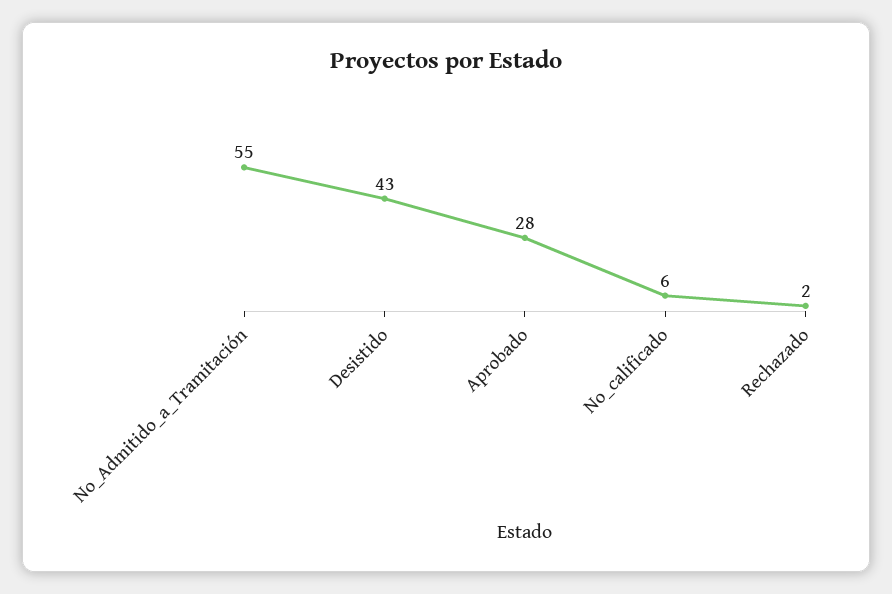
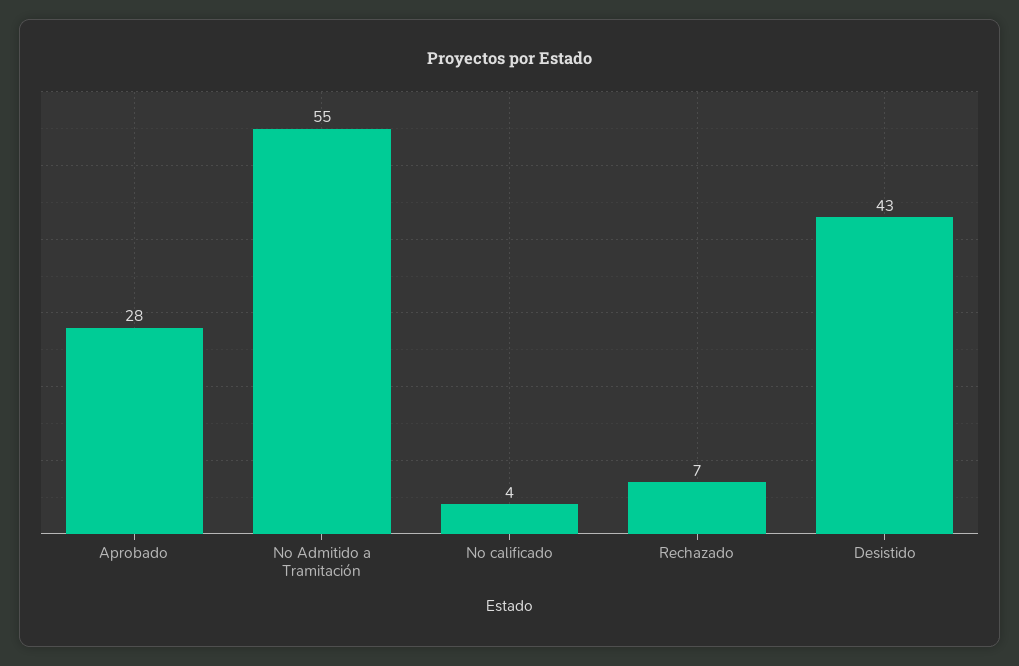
No_calificado: 6 -> 4
Rechazado: 2 -> 7

